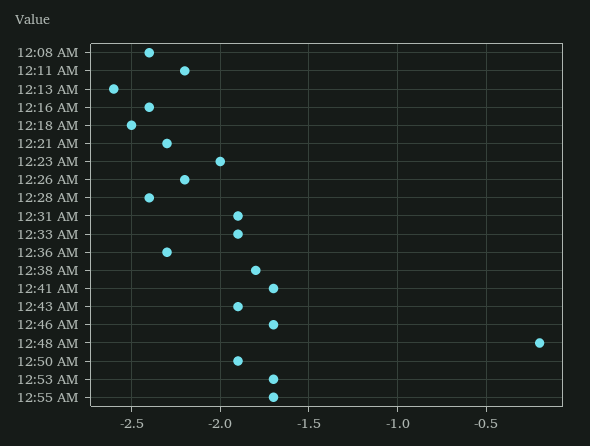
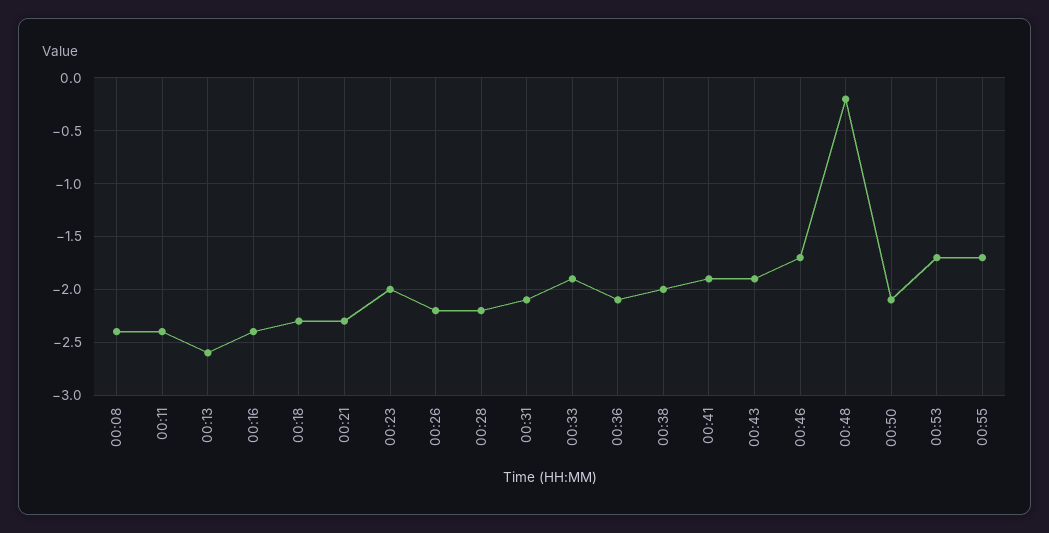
12:11 AM: -2.2 -> -2.4
12:18 AM: -2.5 -> -2.3
12:28 AM: -2.4 -> -2.2
12:31 AM: -1.9 -> -2.1
12:36 AM: -2.3 -> -2.1
12:38 AM: -1.8 -> -2
12:41 AM: -1.7 -> -1.9
12:50 AM: -1.9 -> -2.1

